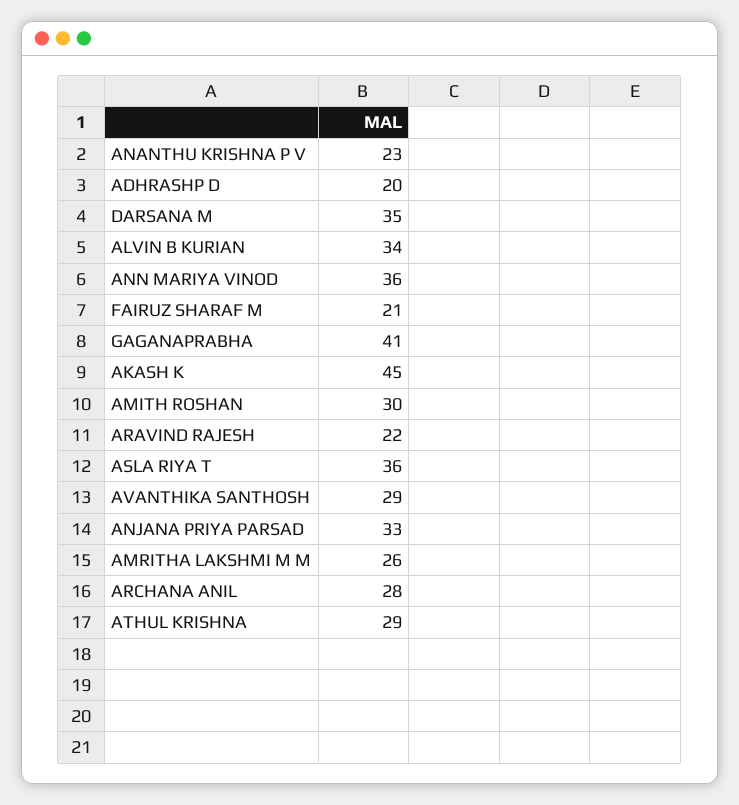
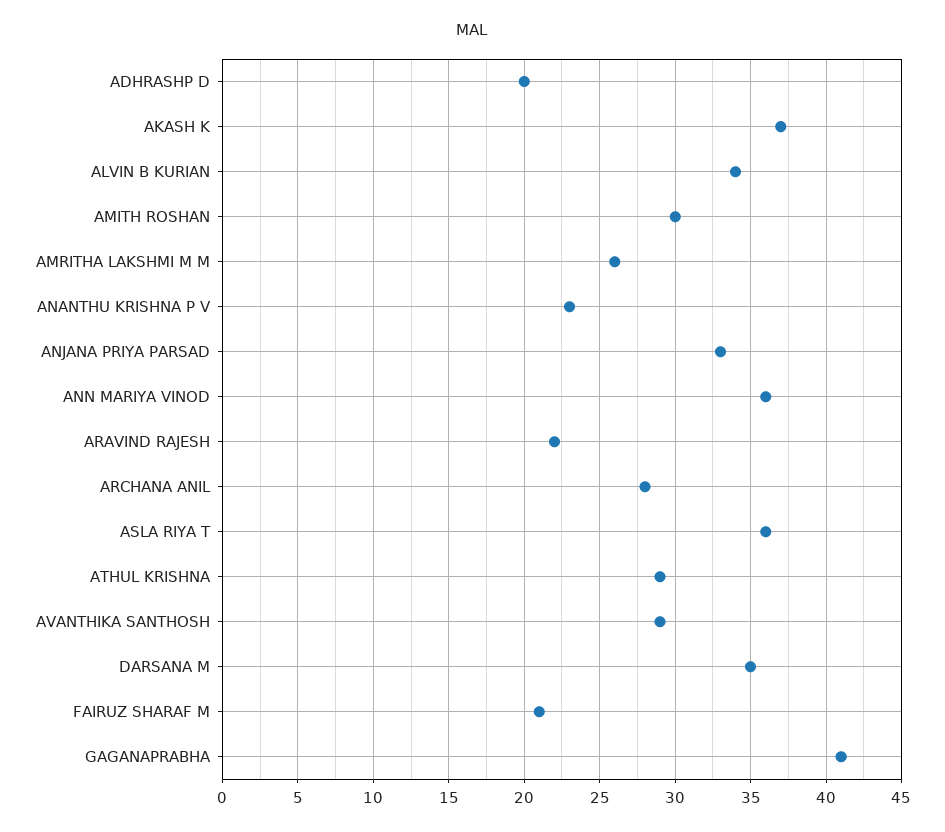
AKASH K: 45 -> 37

